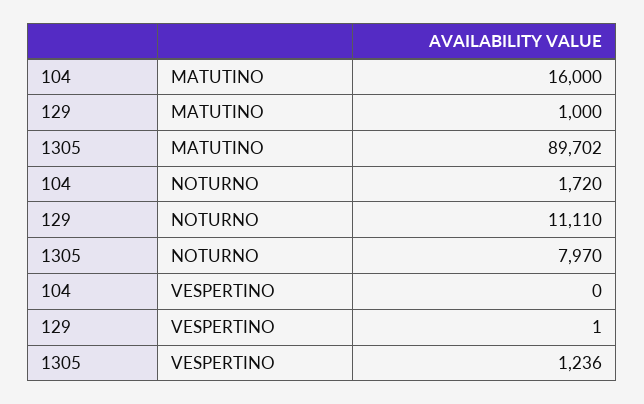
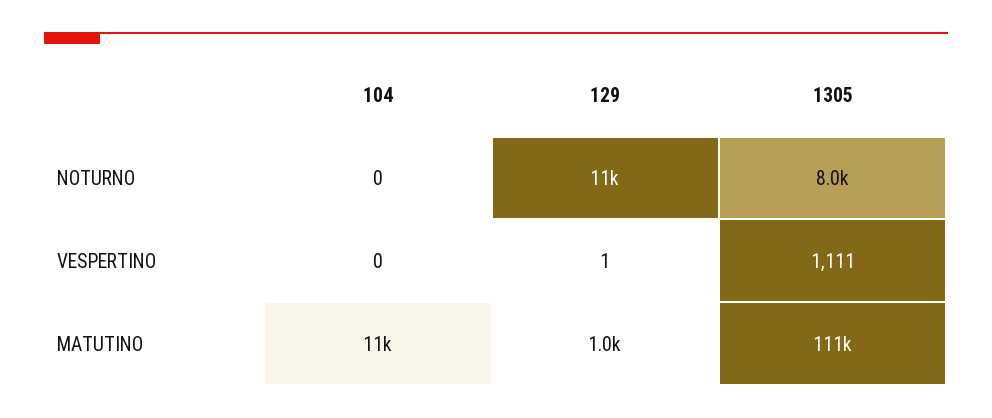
104, MATUTINO: 16000 -> 11000
1305, MATUTINO: 89702 -> 111000
104, NOTURNO: 1720 -> 0
1305, VESPERTINO: 1236 -> 1111

